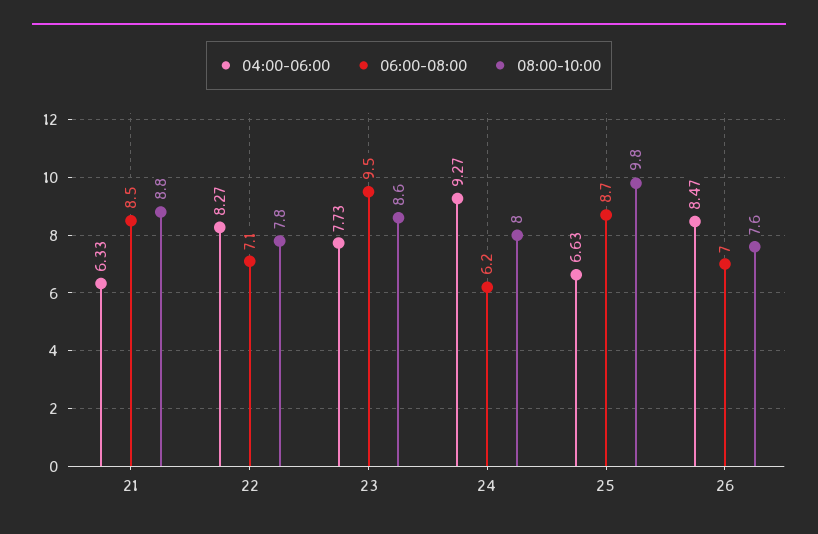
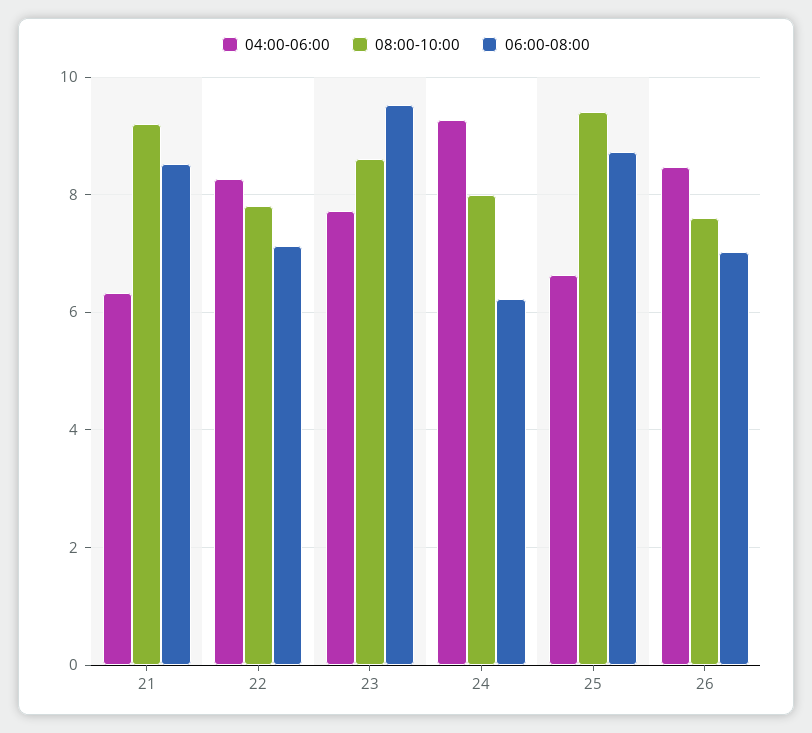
08:00-10:00, 21: 8.8 -> 9.2
08:00-10:00, 25: 9.8 -> 9.4

